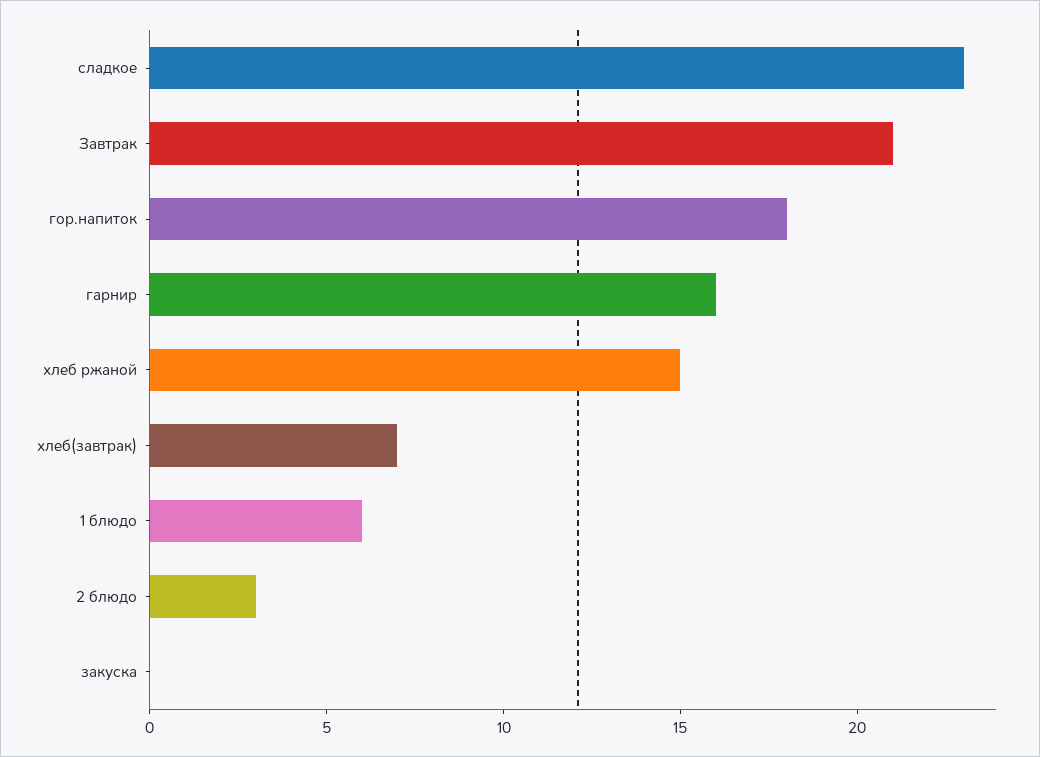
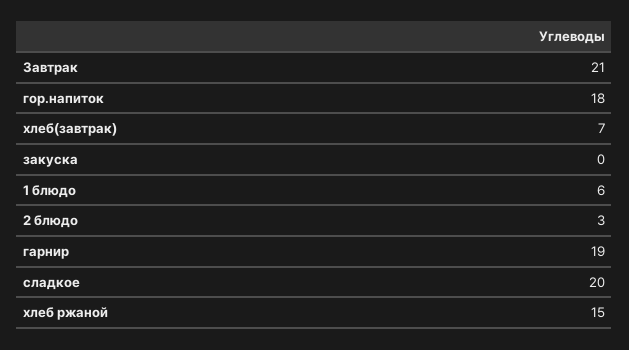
сладкое: 23 -> 20
гарнир: 16 -> 19

